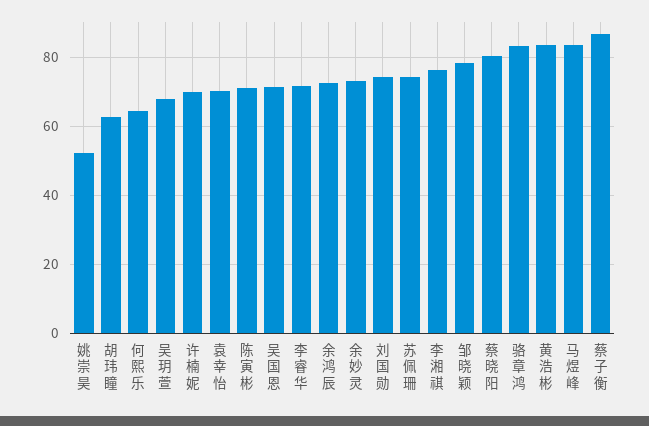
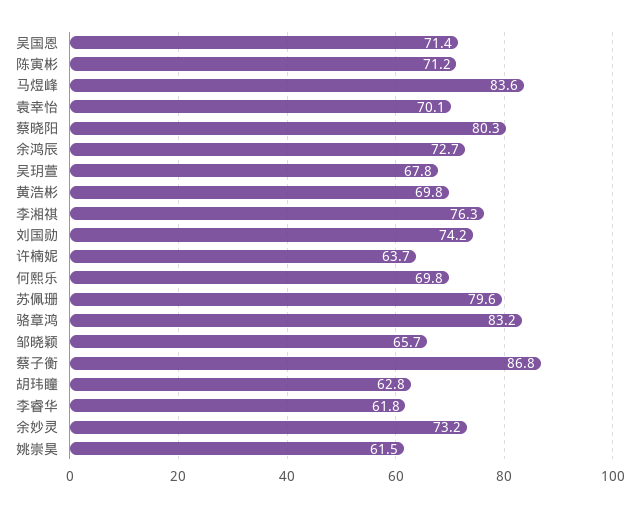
姚崇昊: 52 -> 61.5
何熙乐: 64 -> 69.8
许楠妮: 70 -> 63.7
李睿华: 72 -> 61.8
苏佩珊: 74 -> 79.6
邹晓颖: 78 -> 65.7
黄浩彬: 84 -> 69.8

